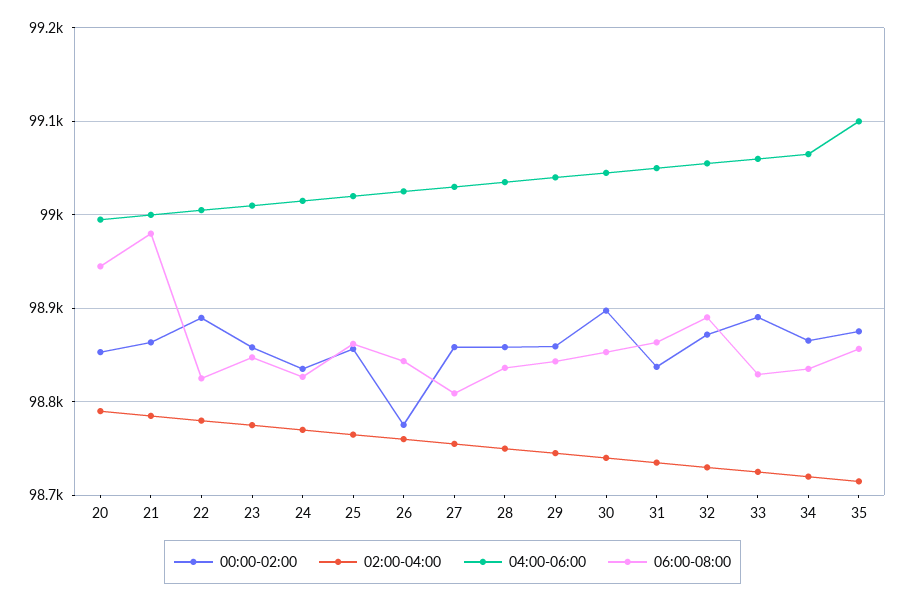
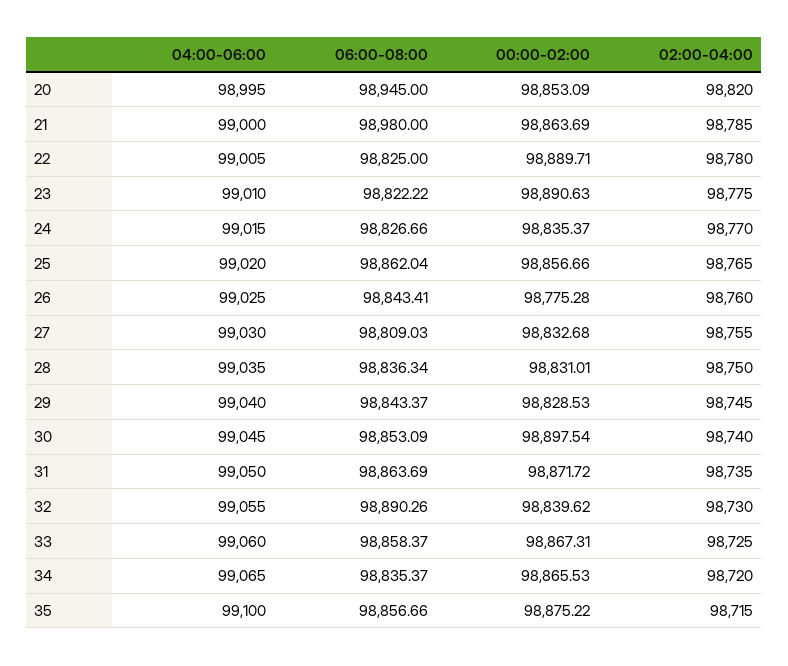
02:00-04:00, 20: 98790 -> 98820
00:00-02:00, 23: 98860 -> 98890.63
06:00-08:00, 23: 98850 -> 98822.22
00:00-02:00, 27: 98860 -> 98832.68
00:00-02:00, 28: 98860 -> 98831.01
00:00-02:00, 29: 98860 -> 98828.53
00:00-02:00, 31: 98840 -> 98871.72
00:00-02:00, 32: 98870 -> 98839.62
00:00-02:00, 33: 98890 -> 98867.31
06:00-08:00, 33: 98830 -> 98858.37

